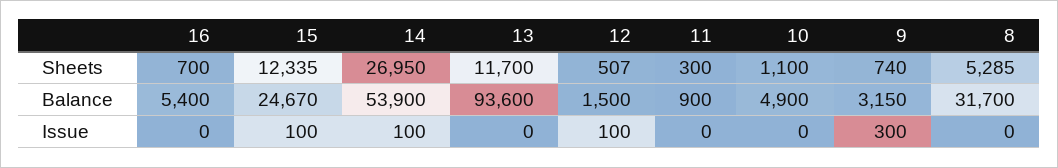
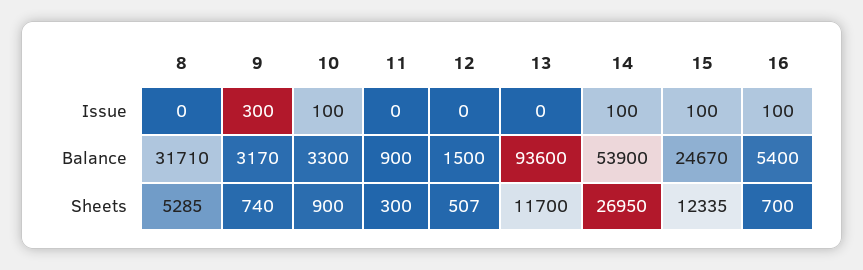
10, Sheets: 1100 -> 900
10, Balance: 4900 -> 3300
9, Balance: 3150 -> 3170
8, Balance: 31700 -> 31710
16, Issue: 0 -> 100
12, Issue: 100 -> 0
10, Issue: 0 -> 100

